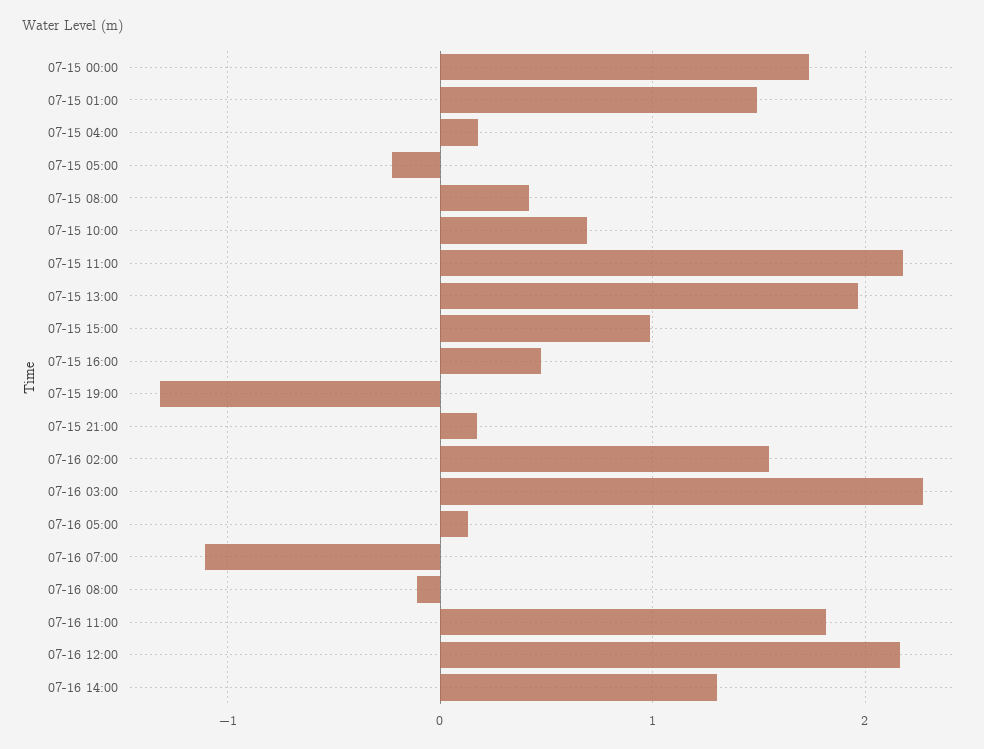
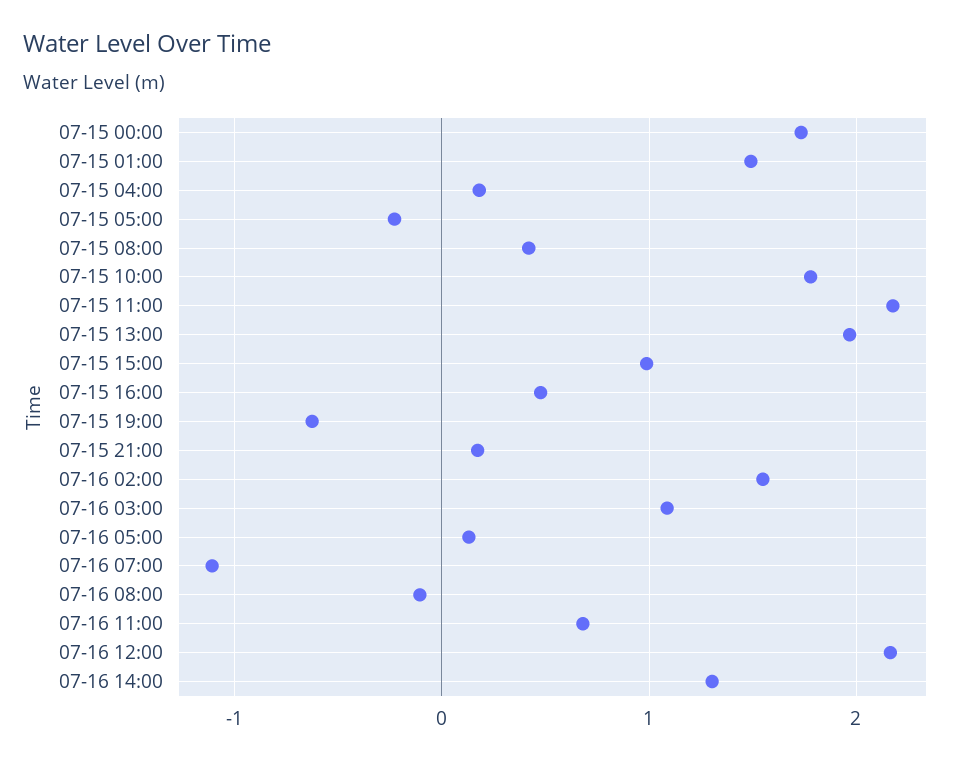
07-15 10:00: 0.7 -> 1.8
07-15 19:00: -1.3 -> -0.6
07-16 03:00: 2.3 -> 1.1
07-16 11:00: 1.8 -> 0.7

